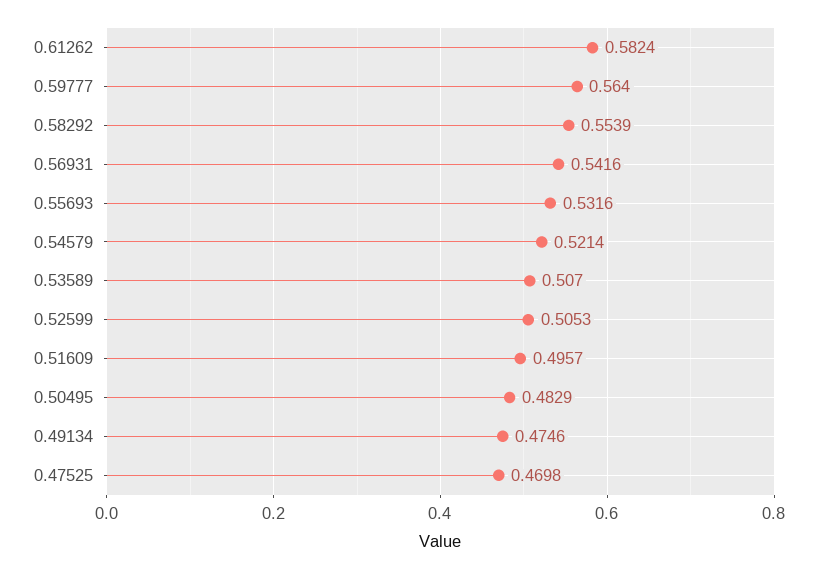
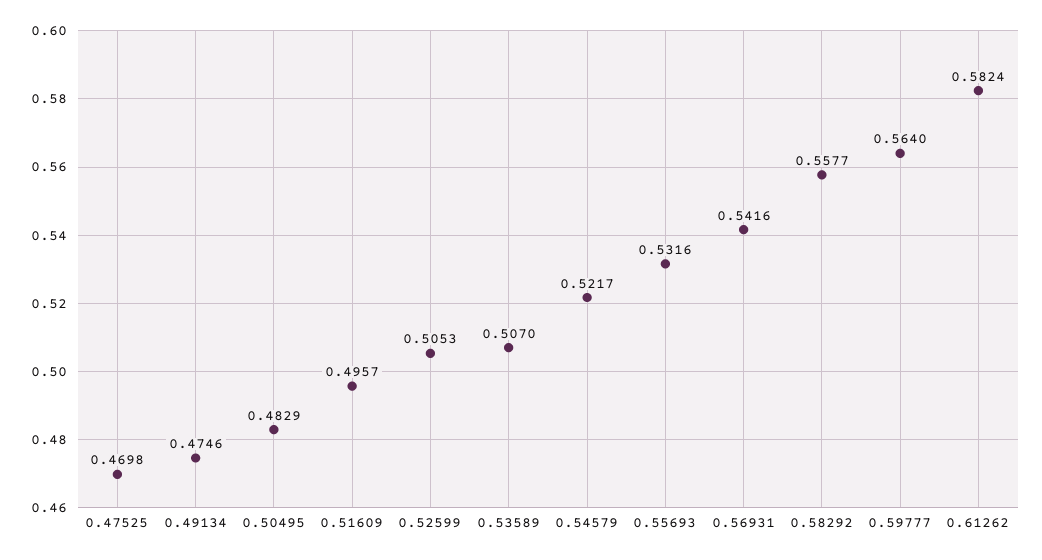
0.58292: 0.5539 -> 0.5577
0.54579: 0.5214 -> 0.5217

